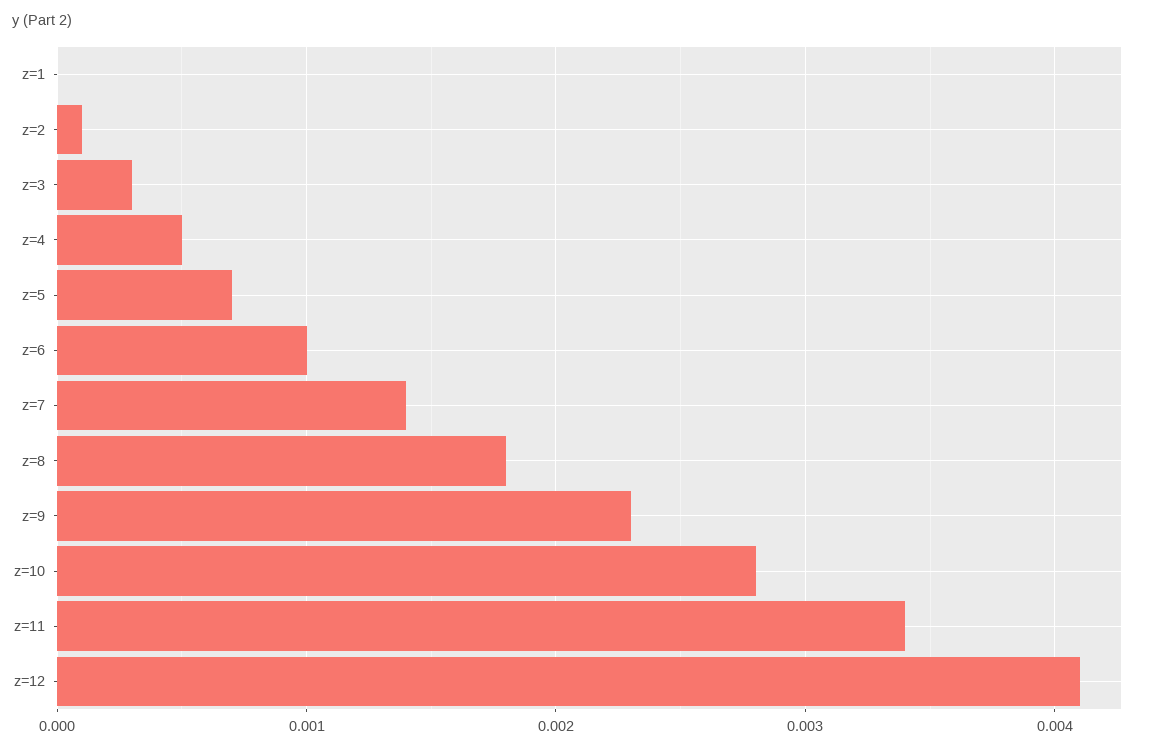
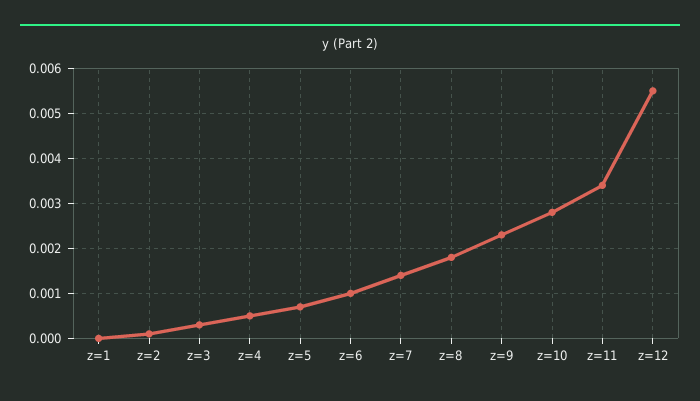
z=12: 0.0041 -> 0.0055

